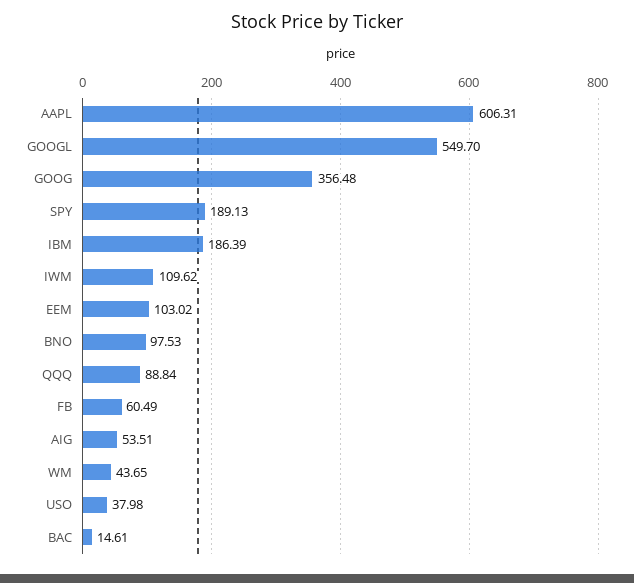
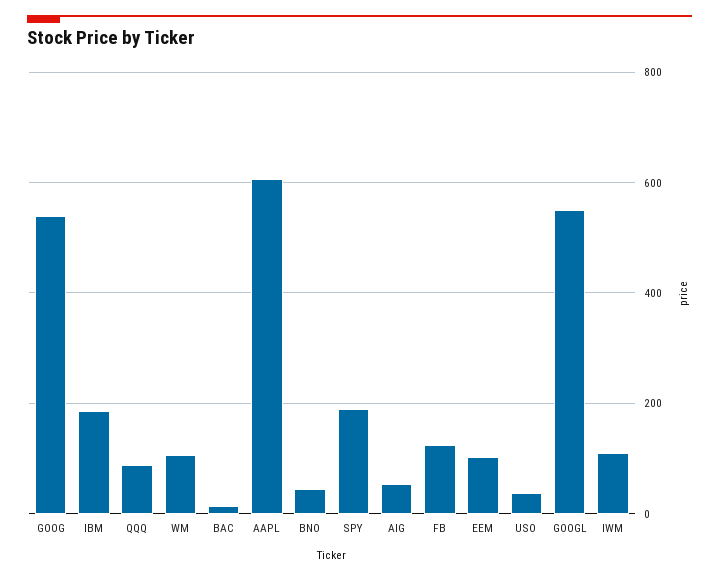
GOOG: 356.48 -> 540
BNO: 97.53 -> 40
FB: 60.49 -> 120
WM: 43.65 -> 100

